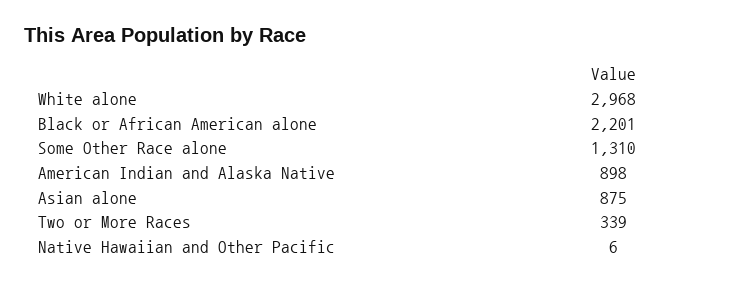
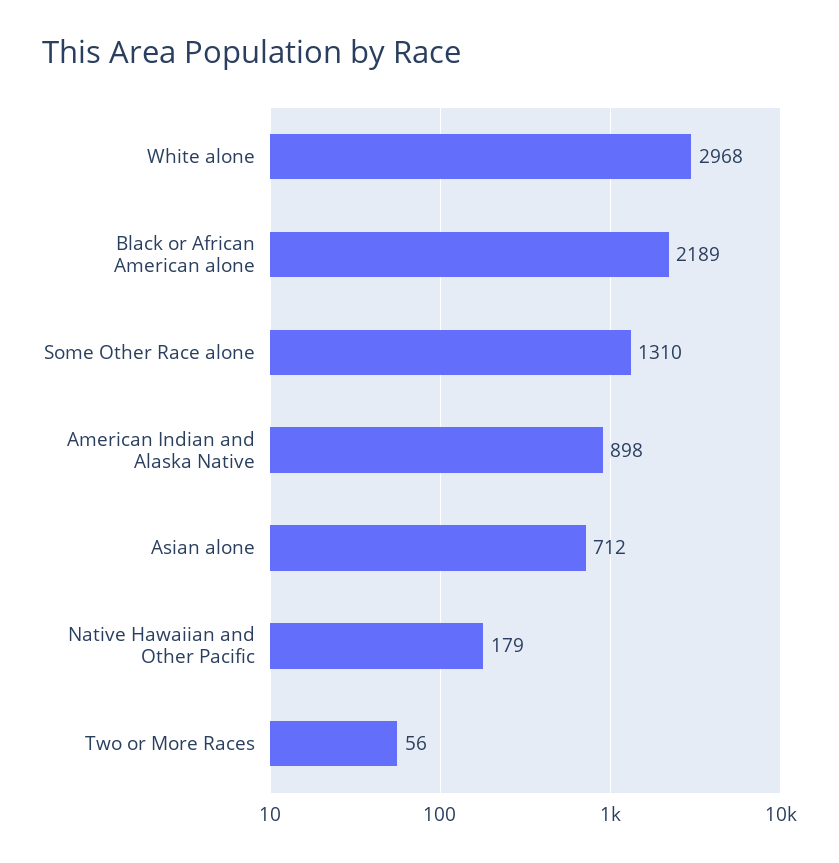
Black or African American alone: 2201 -> 2189
Asian alone: 875 -> 712
Two or More Races: 339 -> 56
Native Hawaiian and Other Pacific: 6 -> 179

